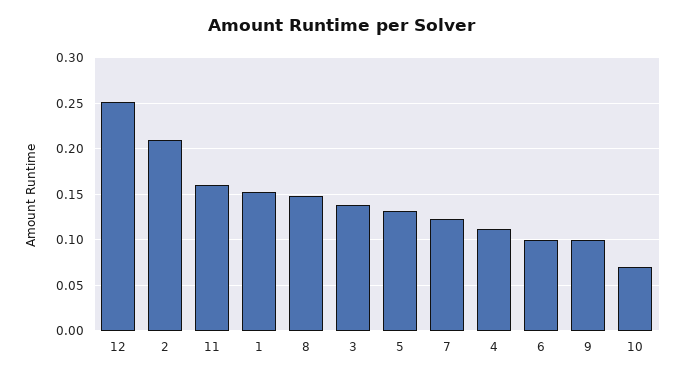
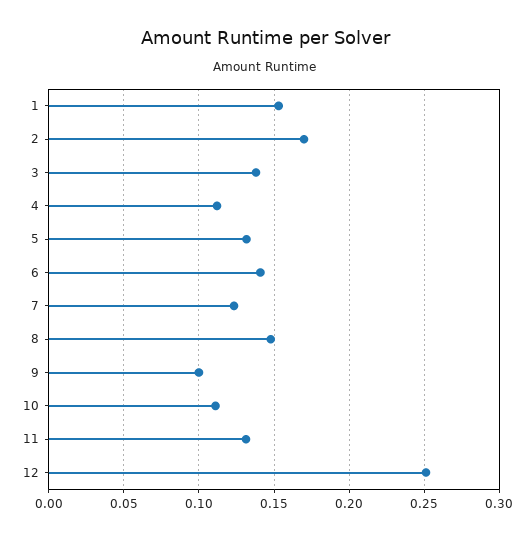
2: 0.21 -> 0.17
11: 0.16 -> 0.13
6: 0.1 -> 0.14
10: 0.07 -> 0.11

